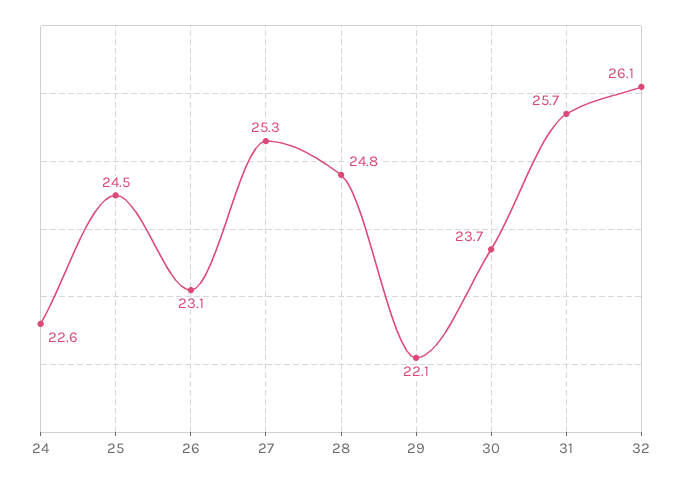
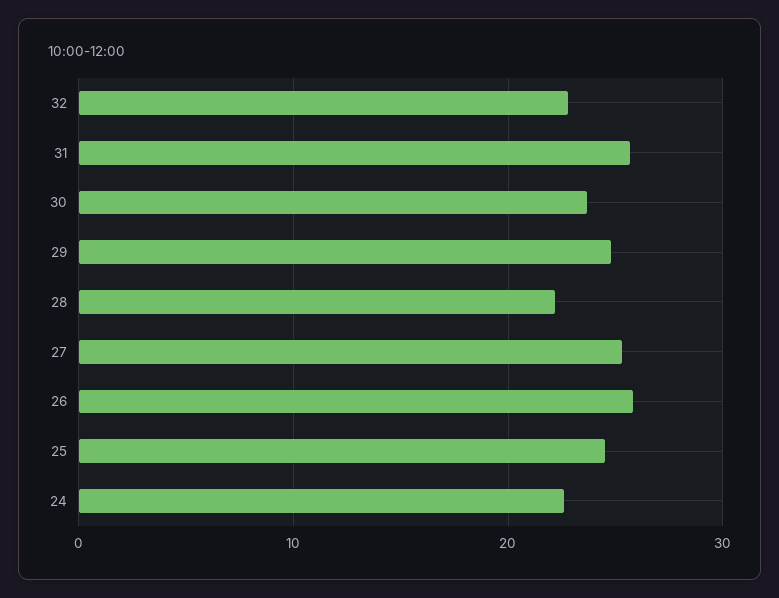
26: 23.1 -> 26
28: 24.8 -> 22
29: 22.1 -> 25
32: 26.1 -> 23

